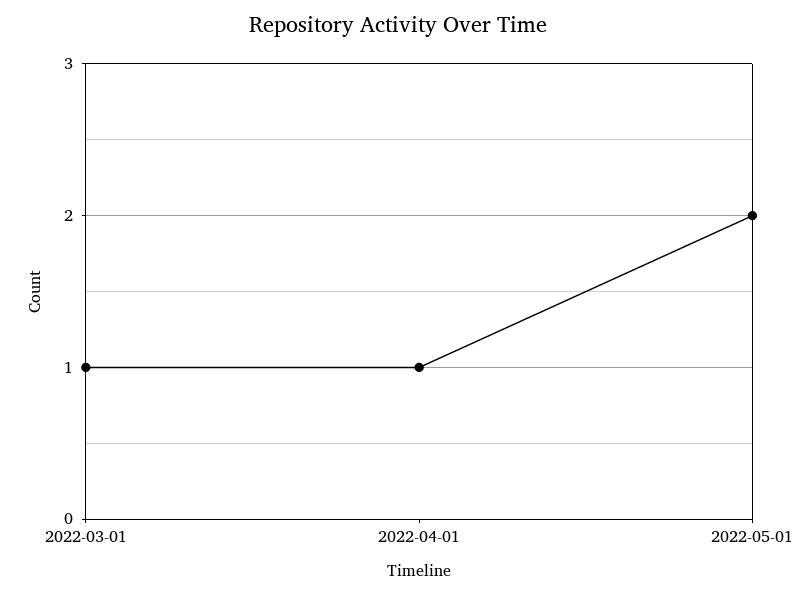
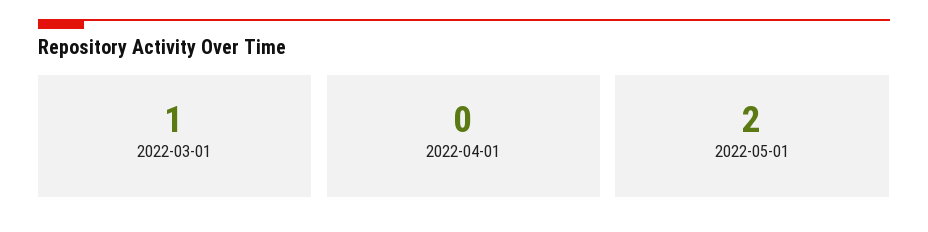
2022-04-01: 1 -> 0

